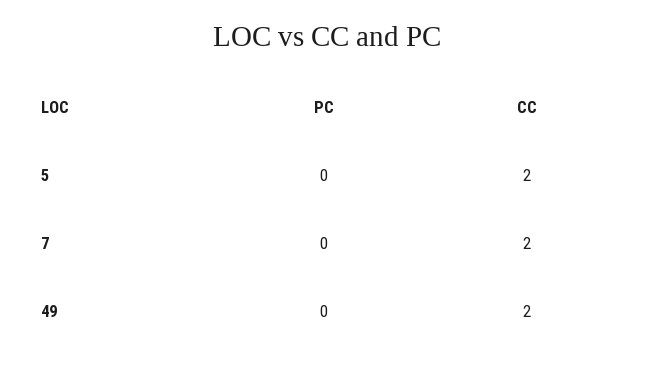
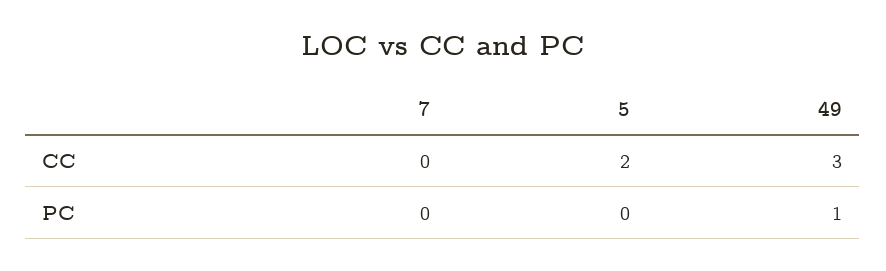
CC, 7: 2 -> 0
PC, 49: 0 -> 1
CC, 49: 2 -> 3

